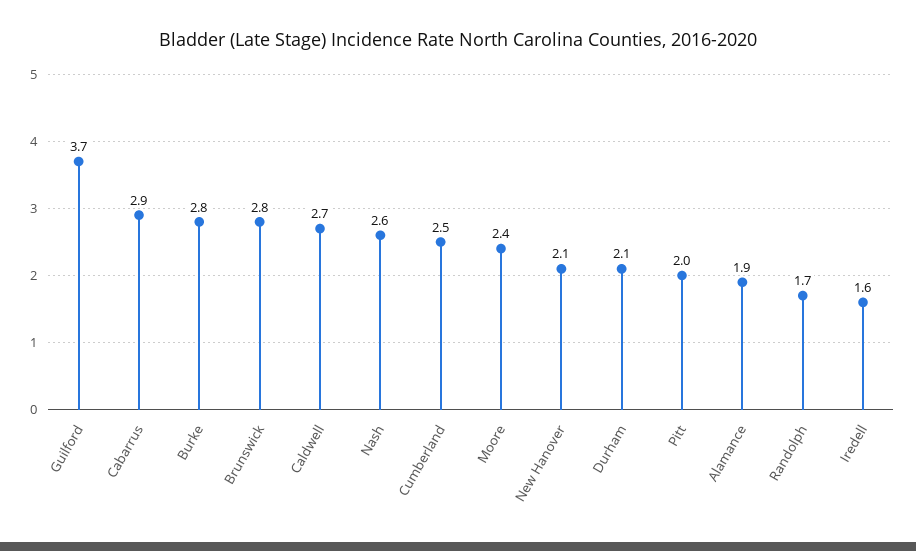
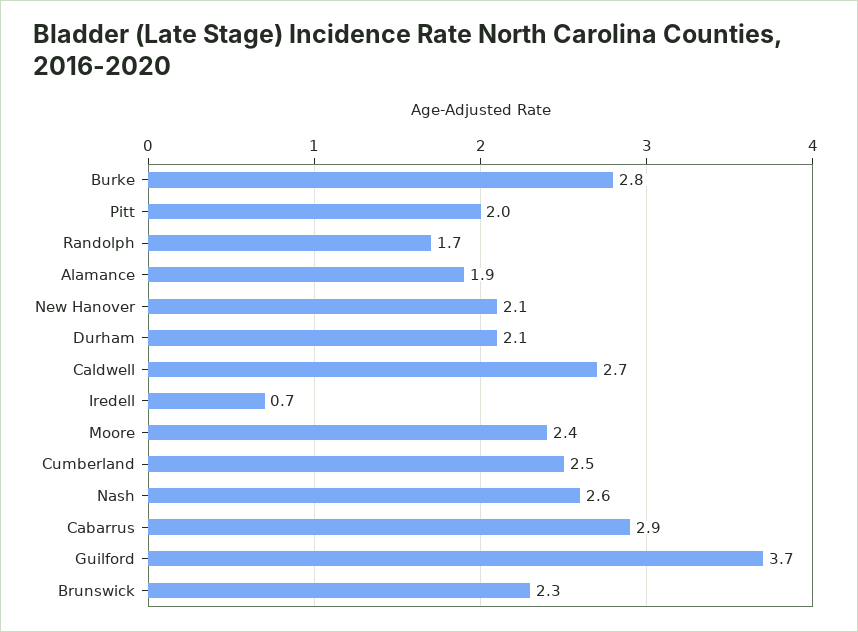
Brunswick: 2.8 -> 2.3
Iredell: 1.6 -> 0.7

